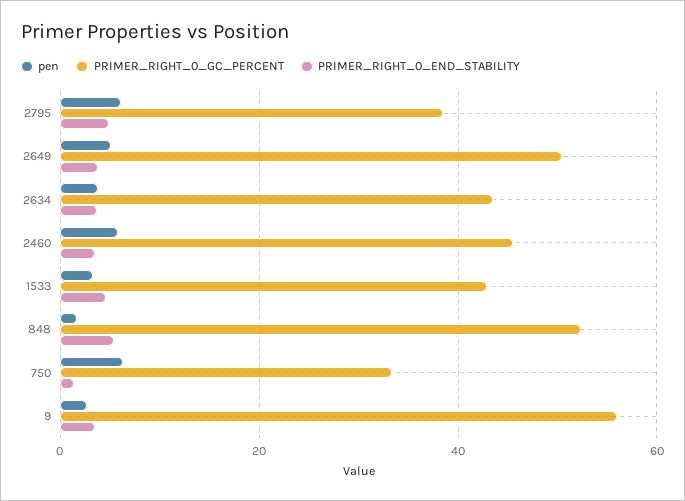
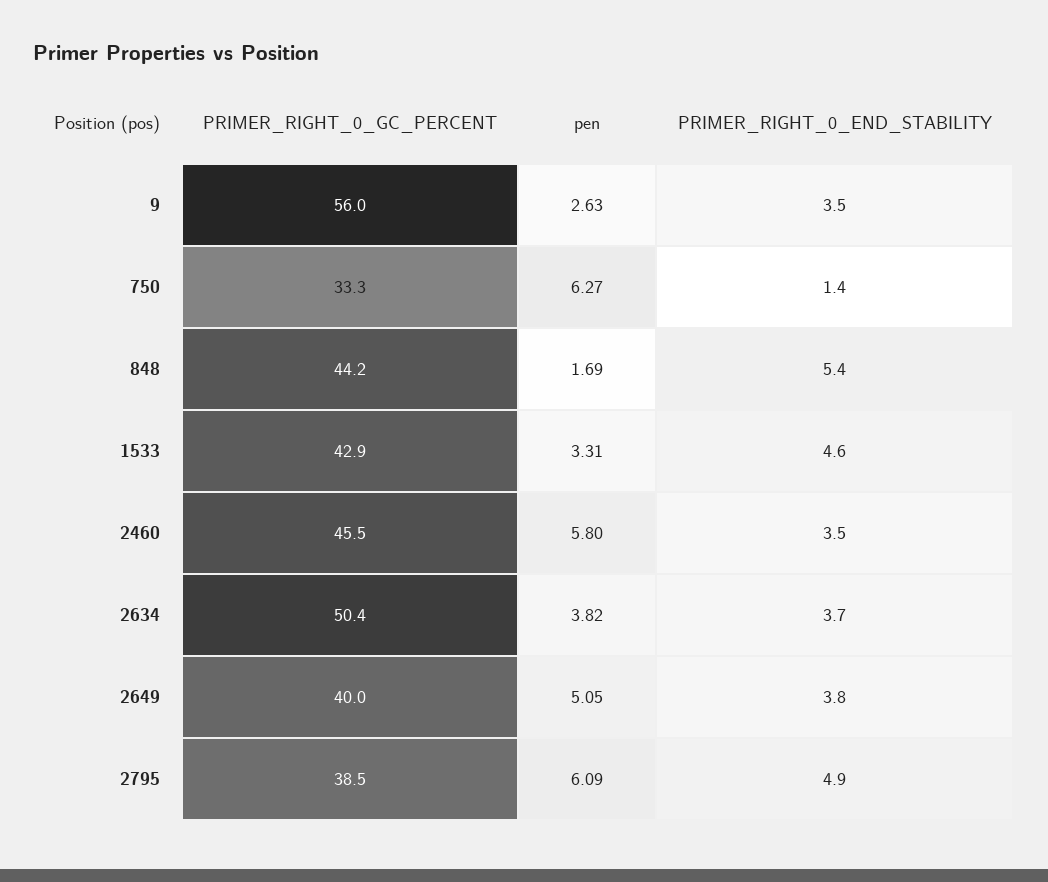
PRIMER_RIGHT_0_GC_PERCENT, 2649: 50 -> 40
PRIMER_RIGHT_0_GC_PERCENT, 2634: 44 -> 50.4
PRIMER_RIGHT_0_GC_PERCENT, 848: 52 -> 44.2

